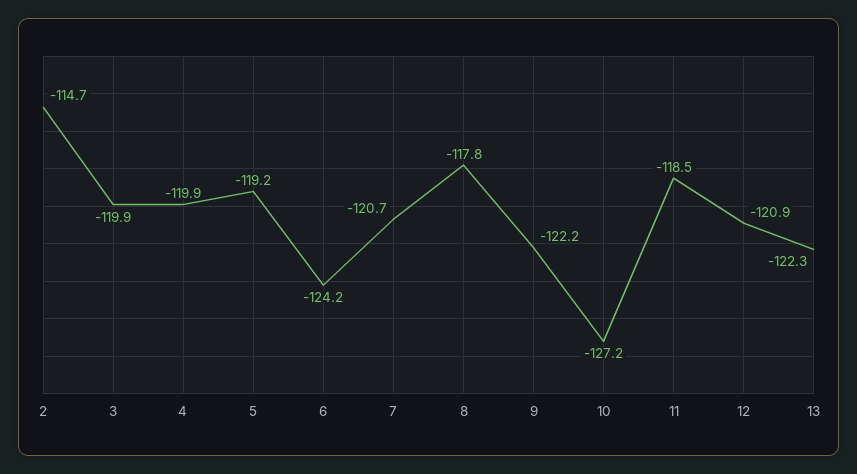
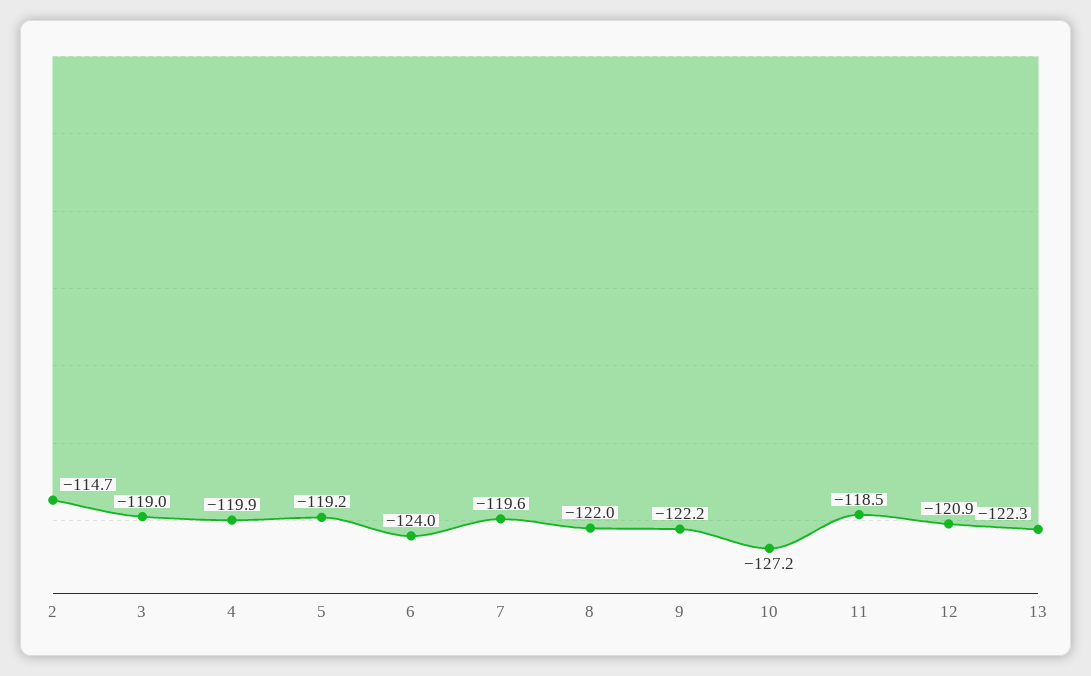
3: -119.9 -> -119
6: -124.2 -> -124
7: -120.7 -> -119.6
8: -117.8 -> -122

